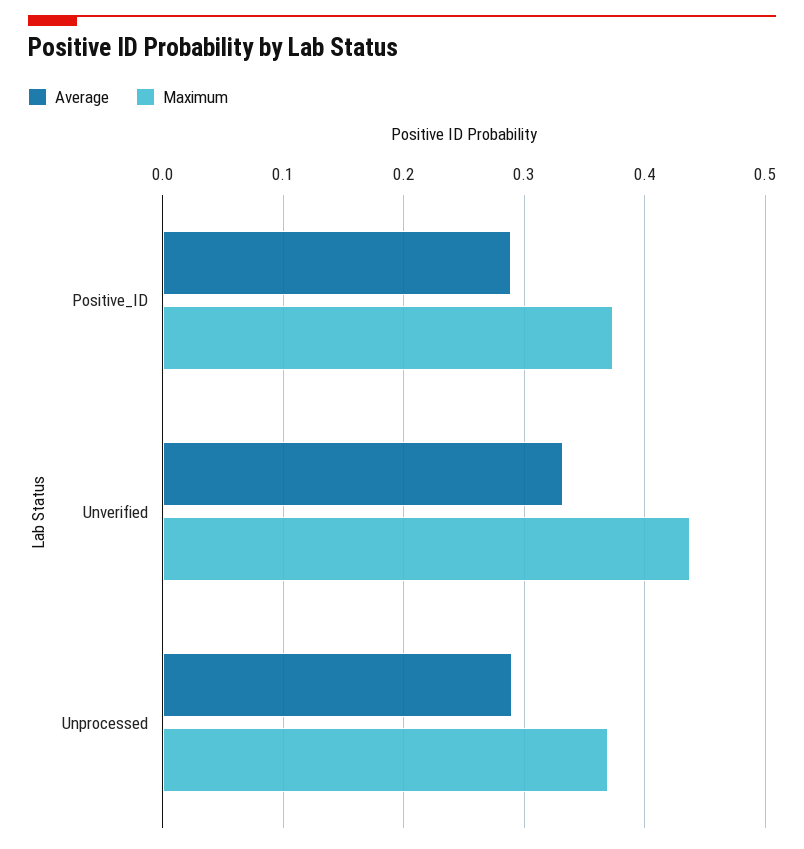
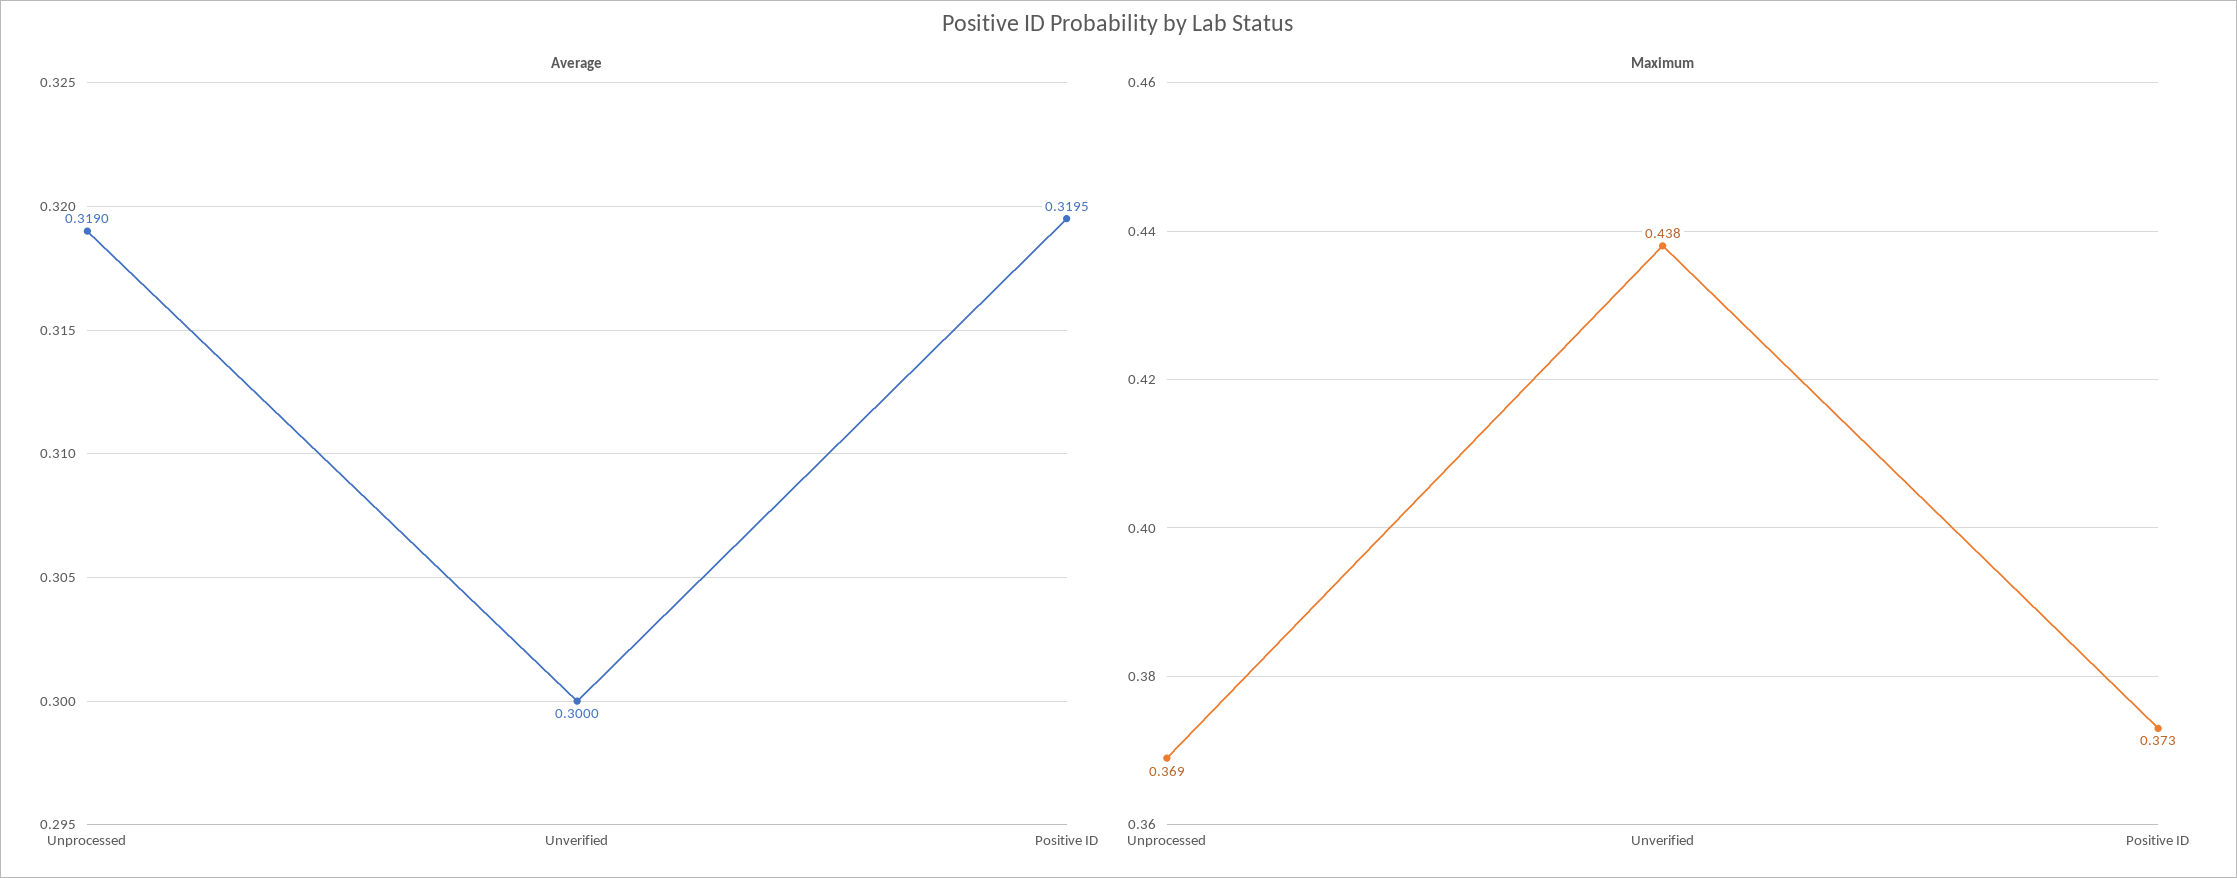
Average, Positive_ID: 0.29 -> 0.3195
Average, Unverified: 0.33 -> 0.3
Average, Unprocessed: 0.29 -> 0.319

